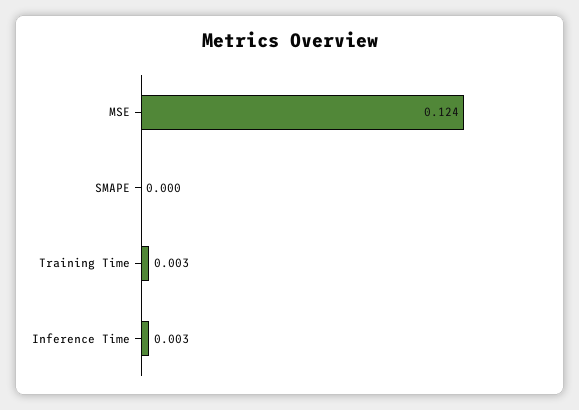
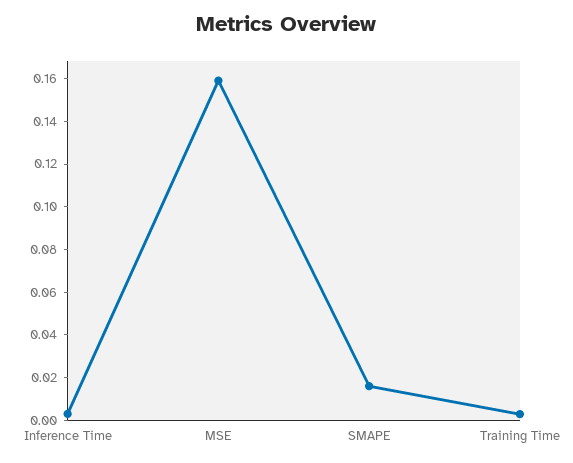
MSE: 0.124 -> 0.16
SMAPE: 0 -> 0.015

